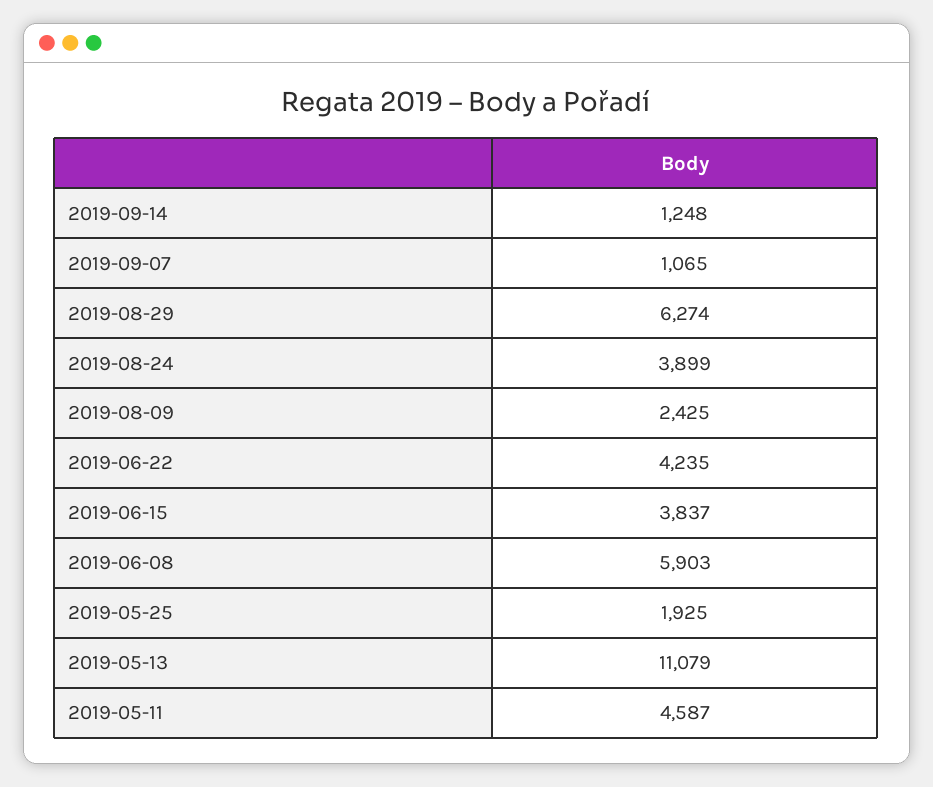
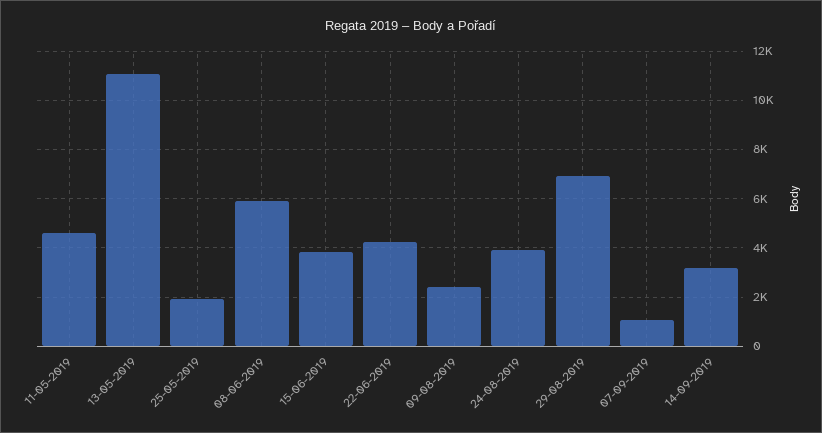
2019-09-14: 1248 -> 3250
2019-08-29: 6274 -> 7000

